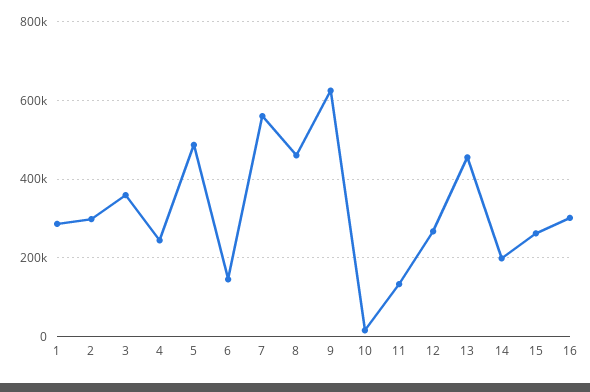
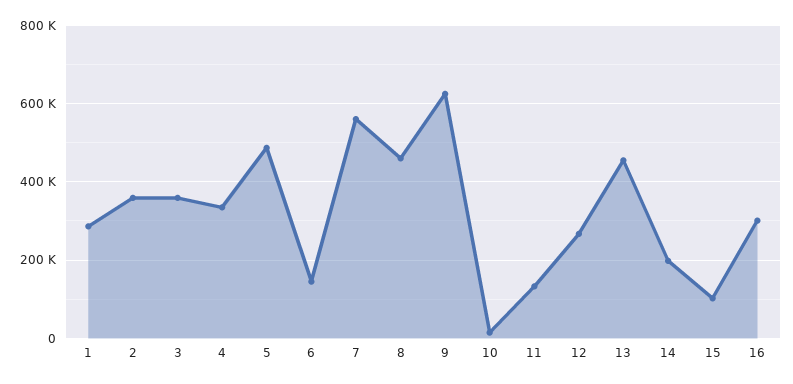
2: 300000 -> 360000
4: 240000 -> 340000
15: 260000 -> 100000

